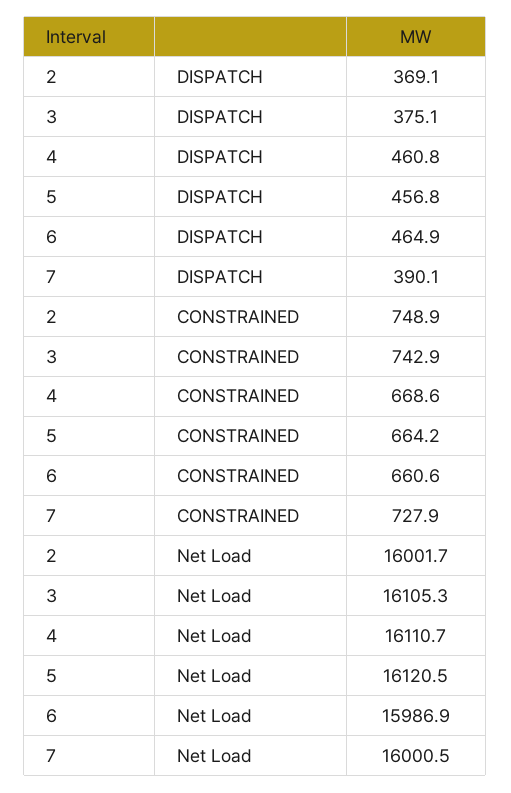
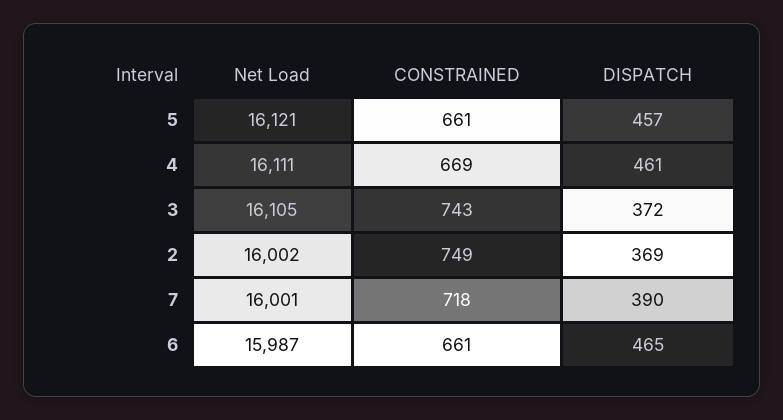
3, DISPATCH: 375.1 -> 372
5, CONSTRAINED: 664.2 -> 661
7, CONSTRAINED: 727.9 -> 718

